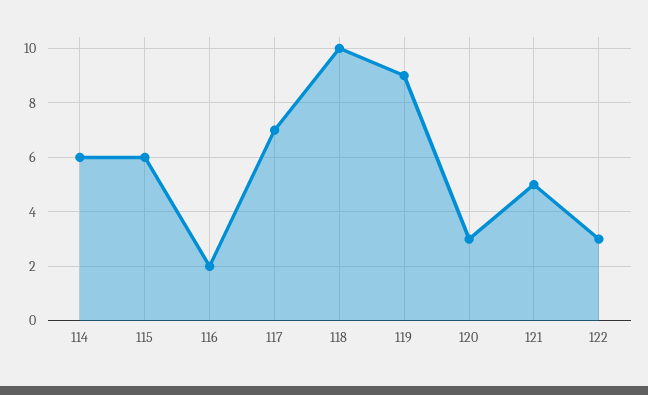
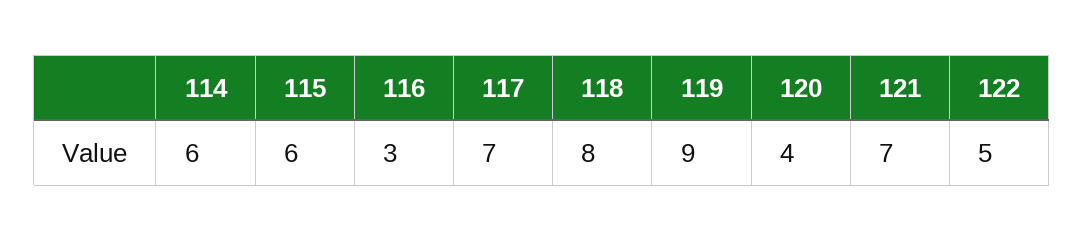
116: 2 -> 3
118: 10 -> 8
120: 3 -> 4
121: 5 -> 7
122: 3 -> 5

